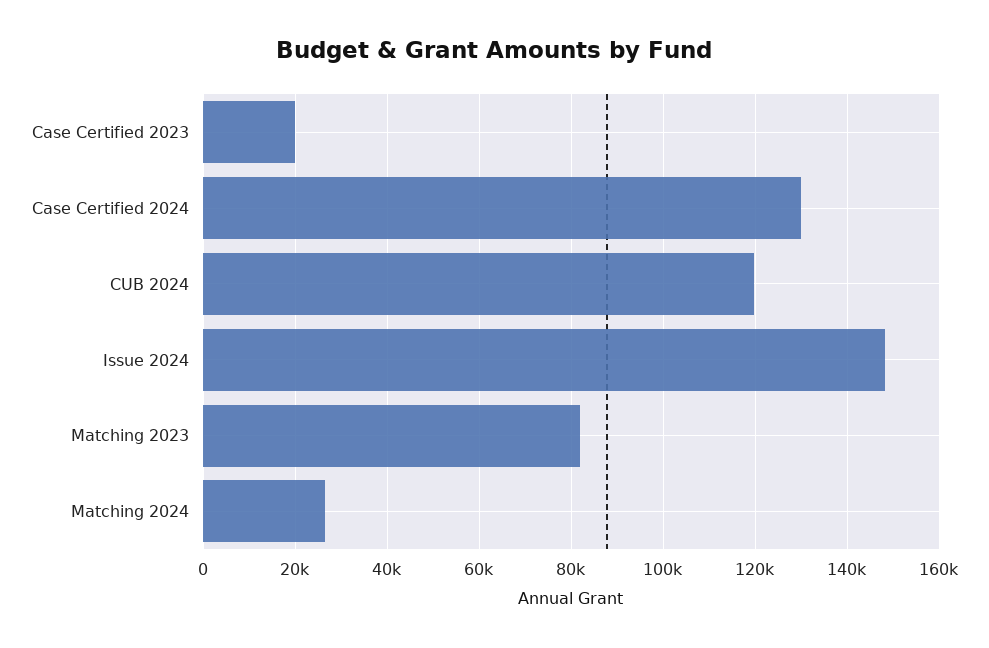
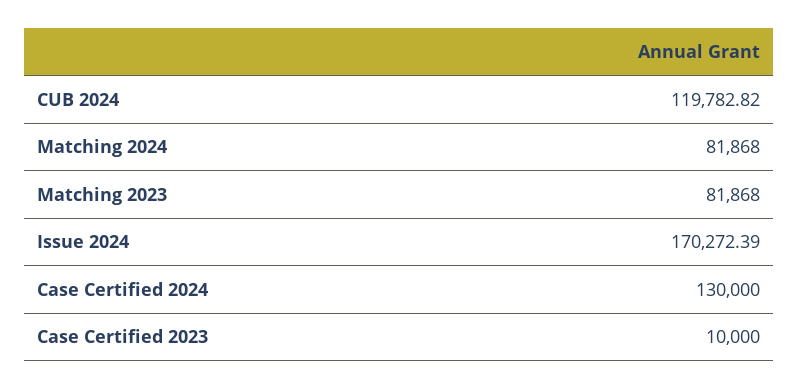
Case Certified 2023: 20000 -> 10000
Issue 2024: 148000 -> 170272.39
Matching 2024: 26000 -> 81868

